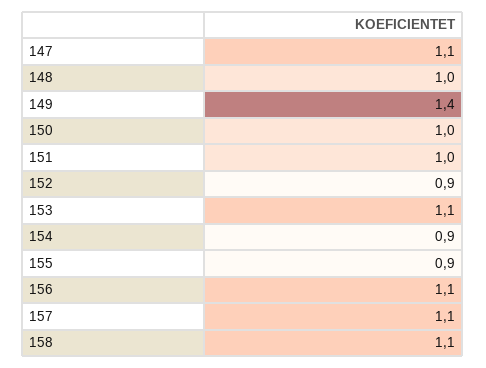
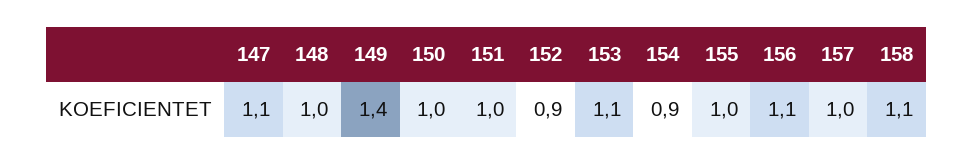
155: 0.9 -> 1
157: 1.1 -> 1

